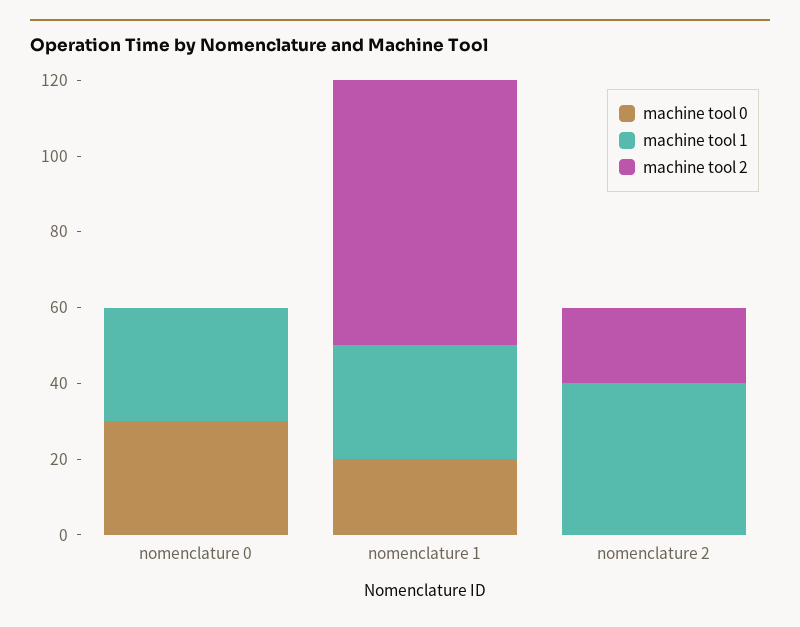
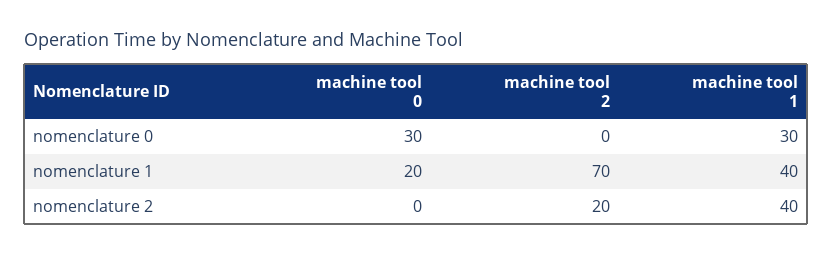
machine tool 1, nomenclature 1: 30 -> 40

